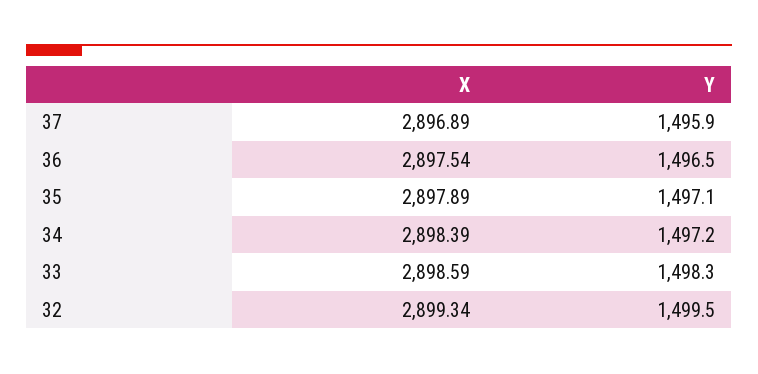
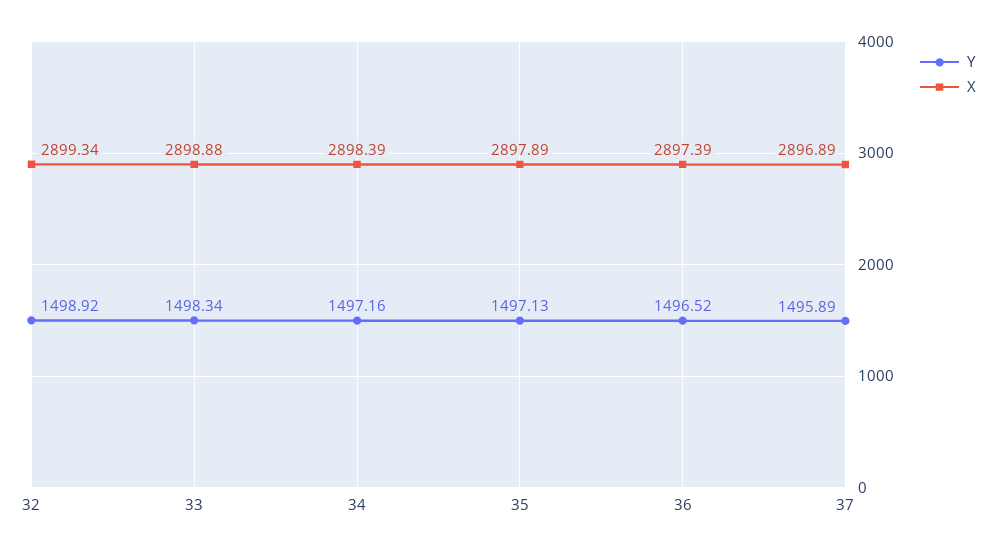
X, 36: 2897.54 -> 2897.39
X, 33: 2898.59 -> 2898.88
Y, 32: 1499.5 -> 1498.92

